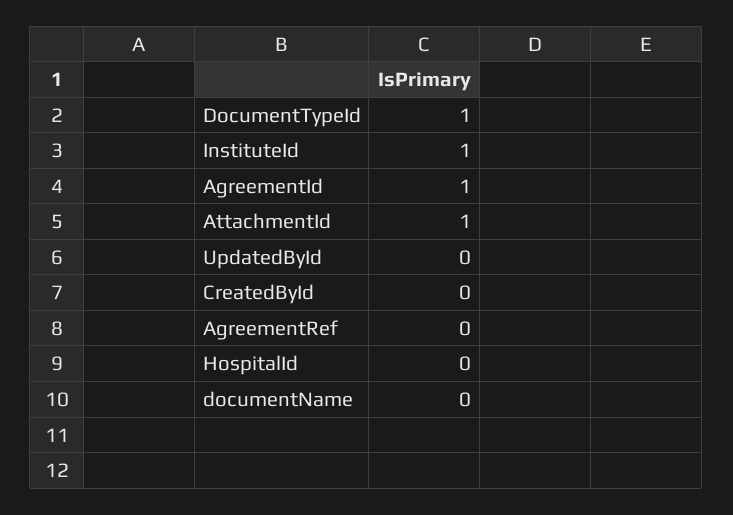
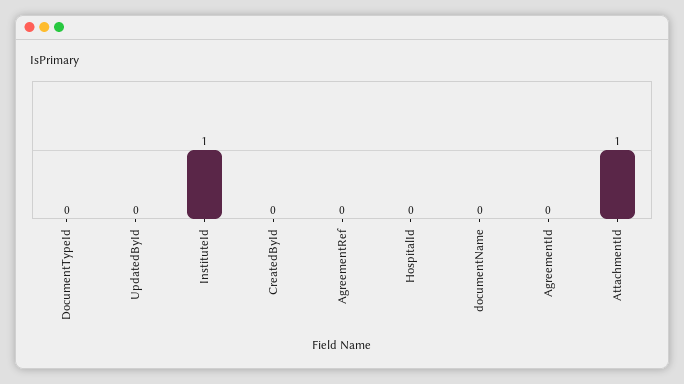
DocumentTypeId: 1 -> 0
AgreementId: 1 -> 0

